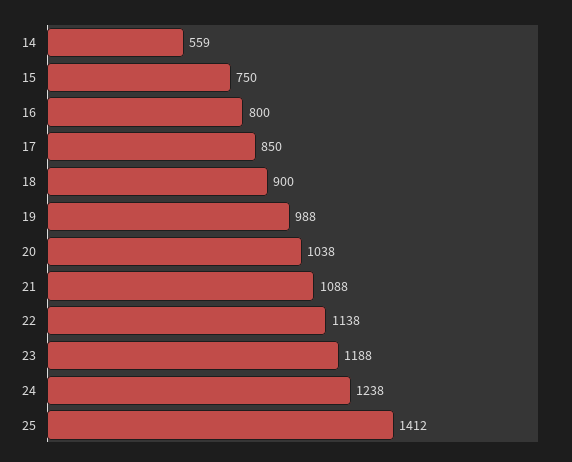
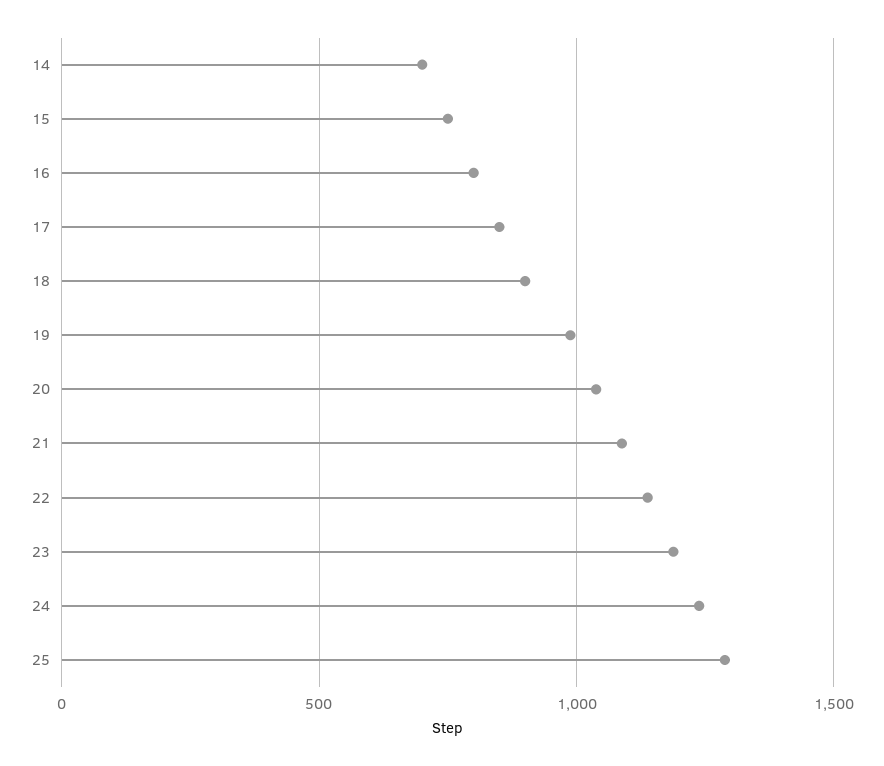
14: 559 -> 700
25: 1412 -> 1300

